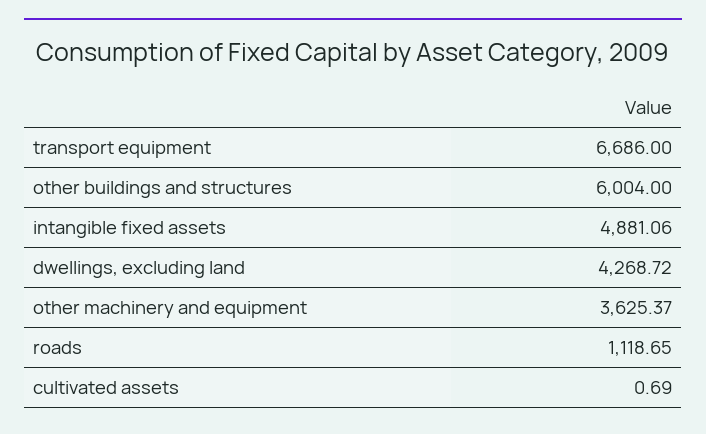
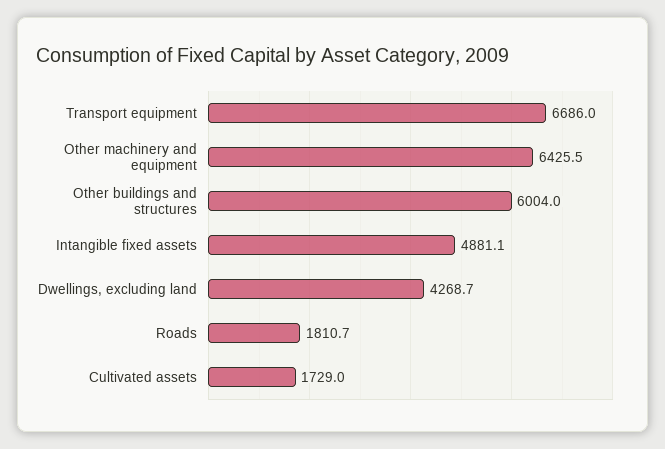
other machinery and equipment: 3625.37 -> 6425.5
roads: 1118.65 -> 1810.7
cultivated assets: 0.69 -> 1729

